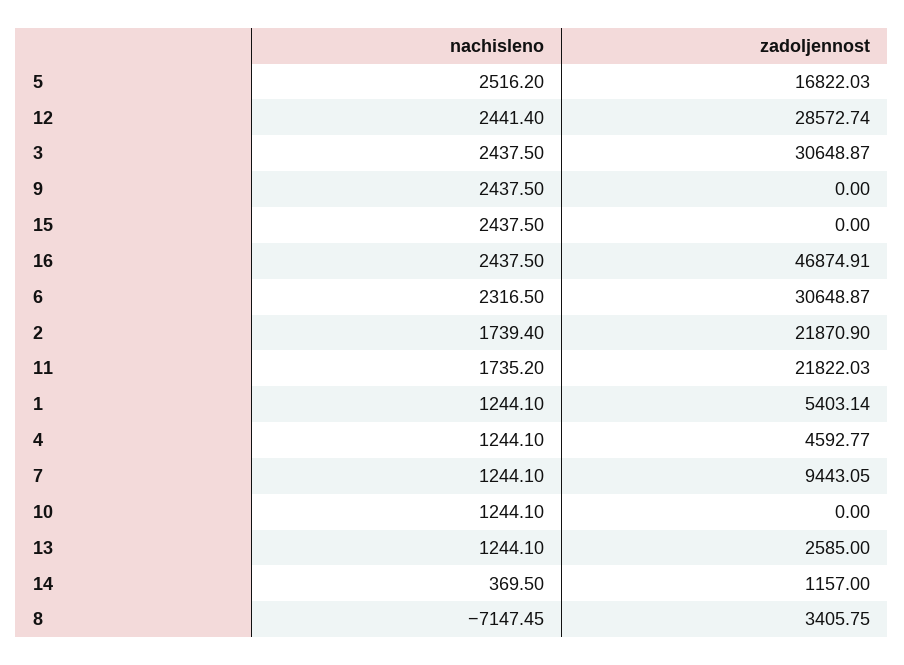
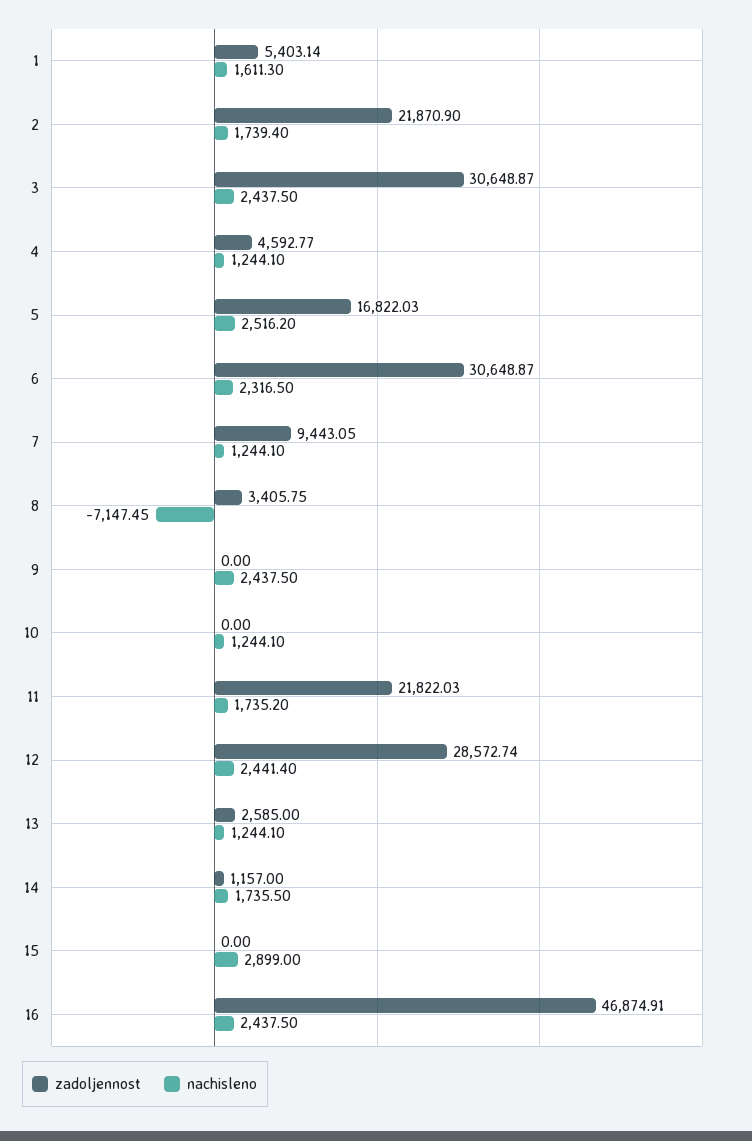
nachisleno, 15: 2437.5 -> 2899
nachisleno, 1: 1244.1 -> 1611.3
nachisleno, 14: 369.5 -> 1735.5

